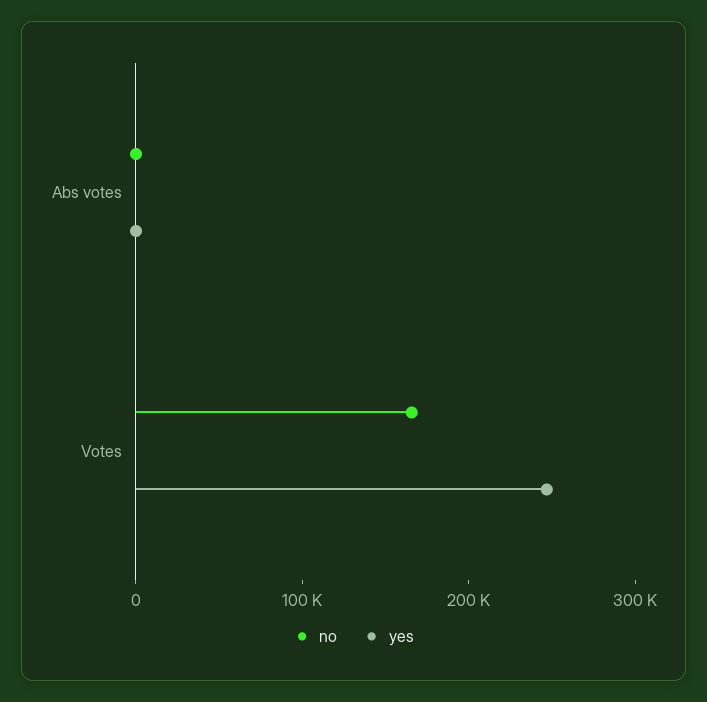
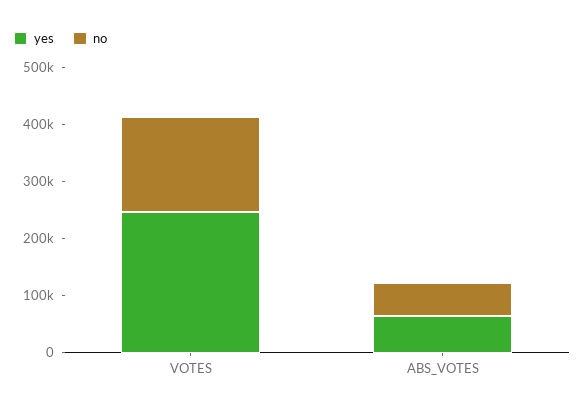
no, Abs votes: 0 -> 60000
yes, Abs votes: 0 -> 60000

